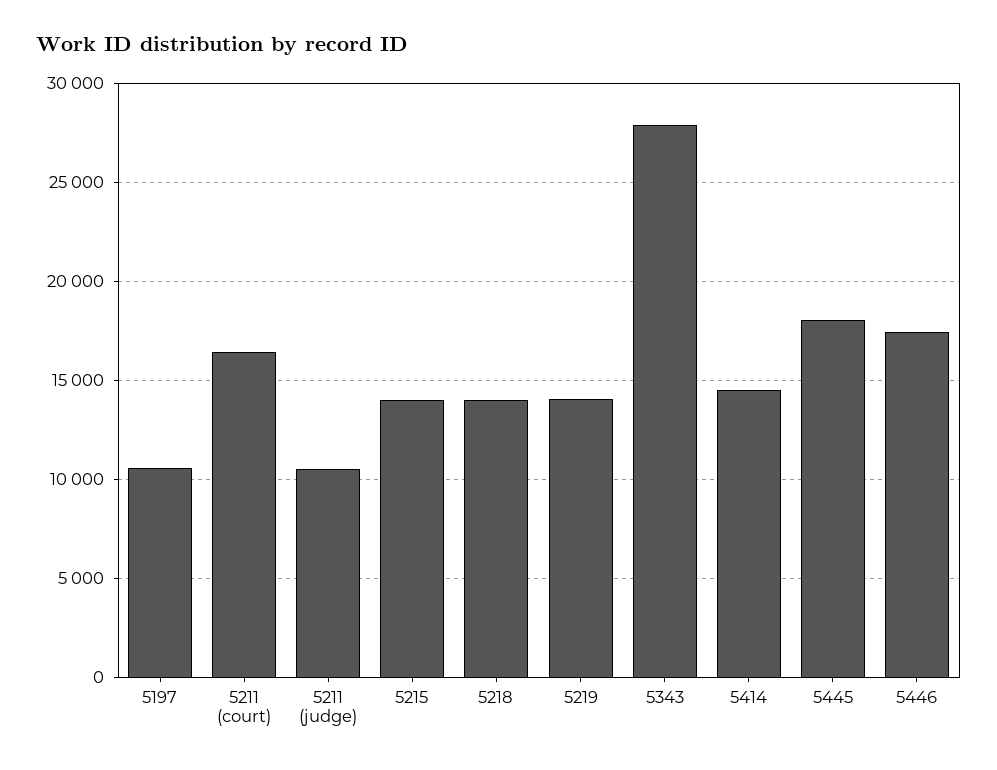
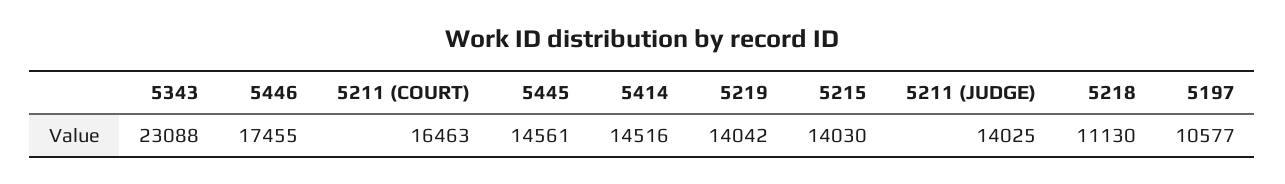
5211 (judge): 10500 -> 14025
5218: 14000 -> 11130
5343: 28000 -> 23088
5445: 18000 -> 14561

